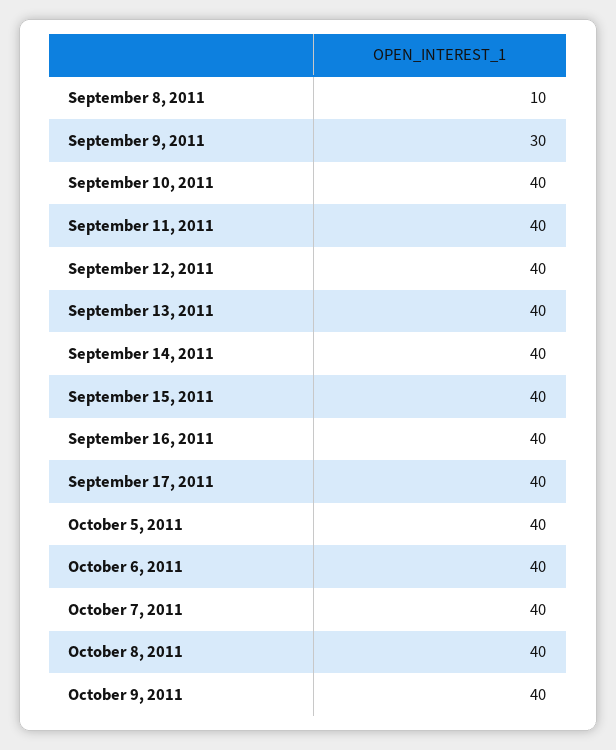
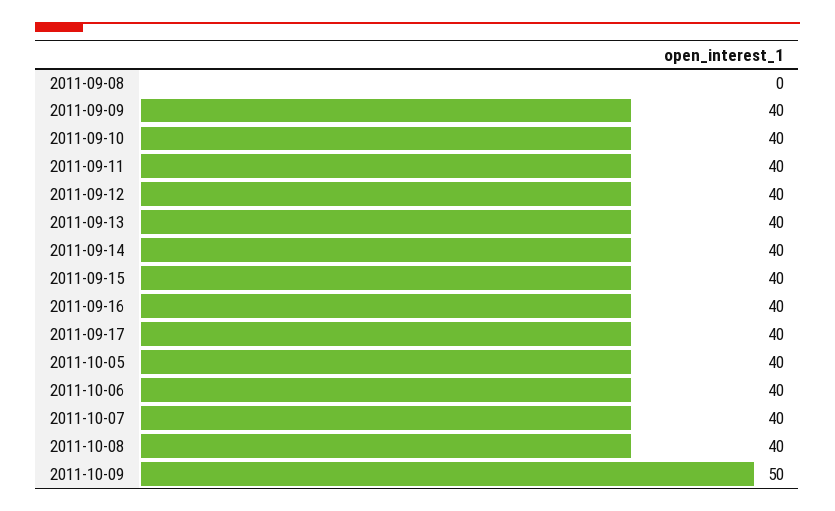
September 8, 2011: 10 -> 0
September 9, 2011: 30 -> 40
October 9, 2011: 40 -> 50

